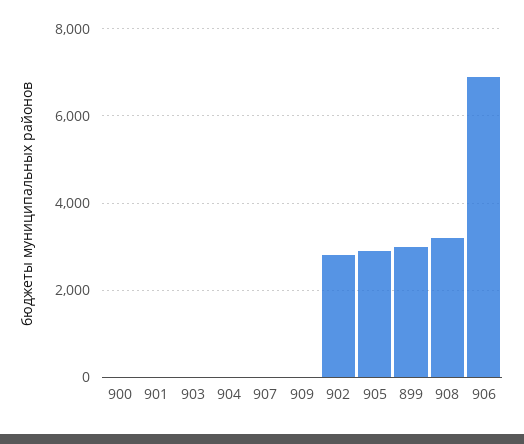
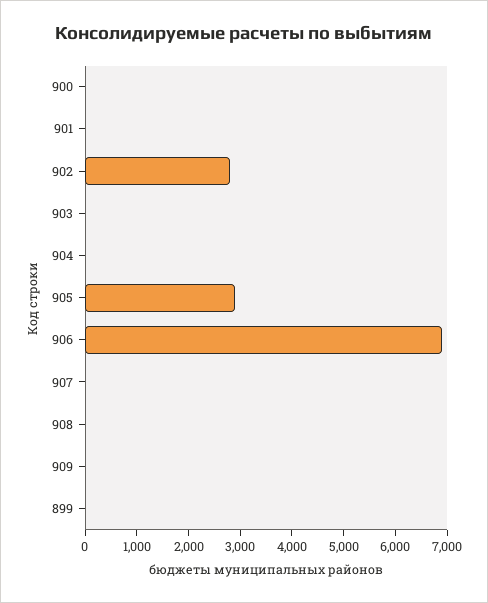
899: 3000 -> 0
908: 3200 -> 0

